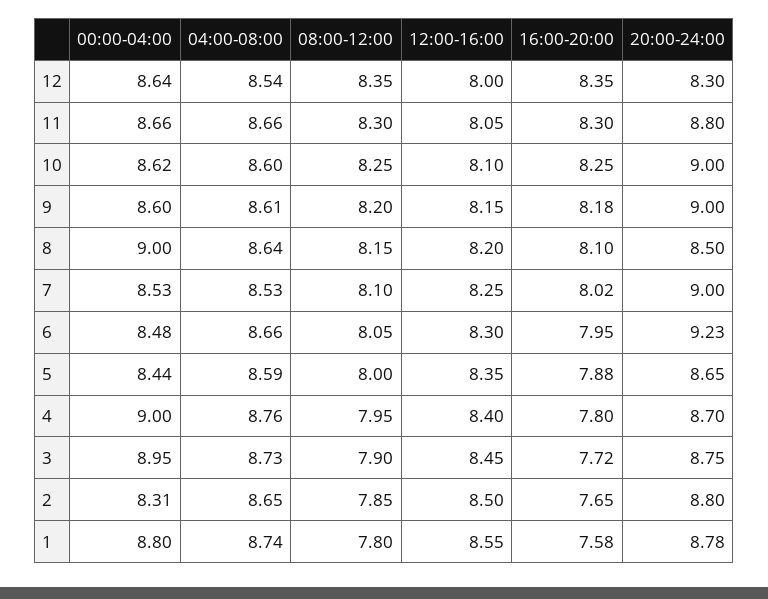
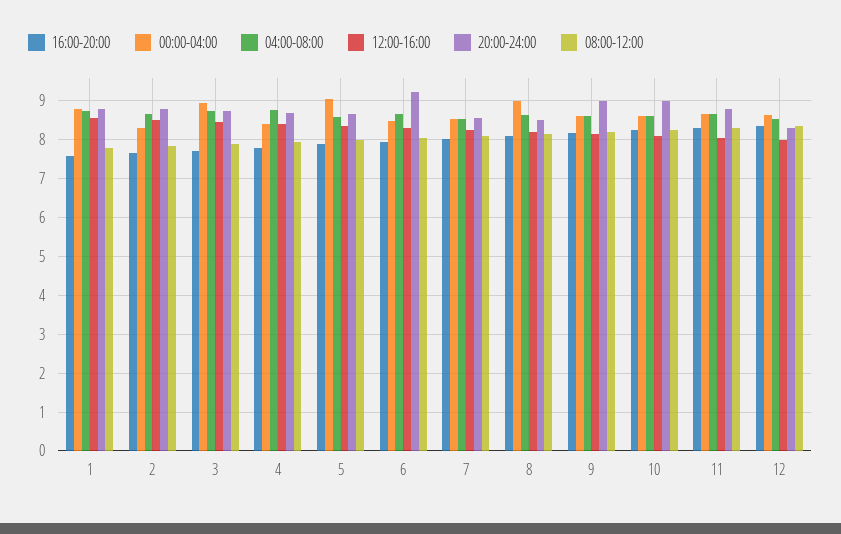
20:00-24:00, 7: 9 -> 8.6
00:00-04:00, 5: 8.44 -> 9
00:00-04:00, 4: 9 -> 8.4

